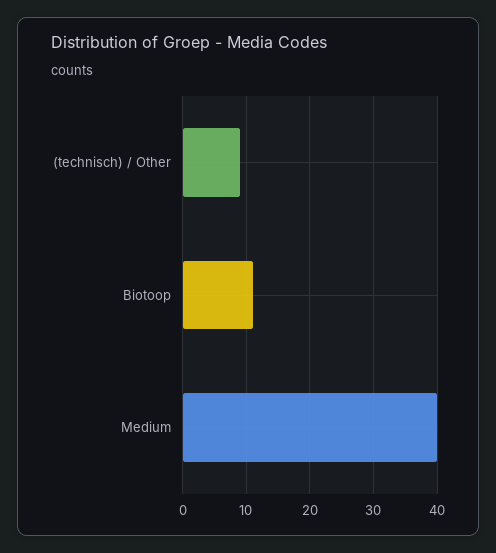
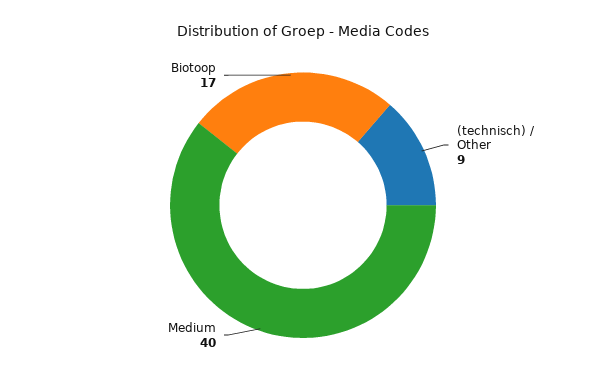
Biotoop: 11 -> 17

